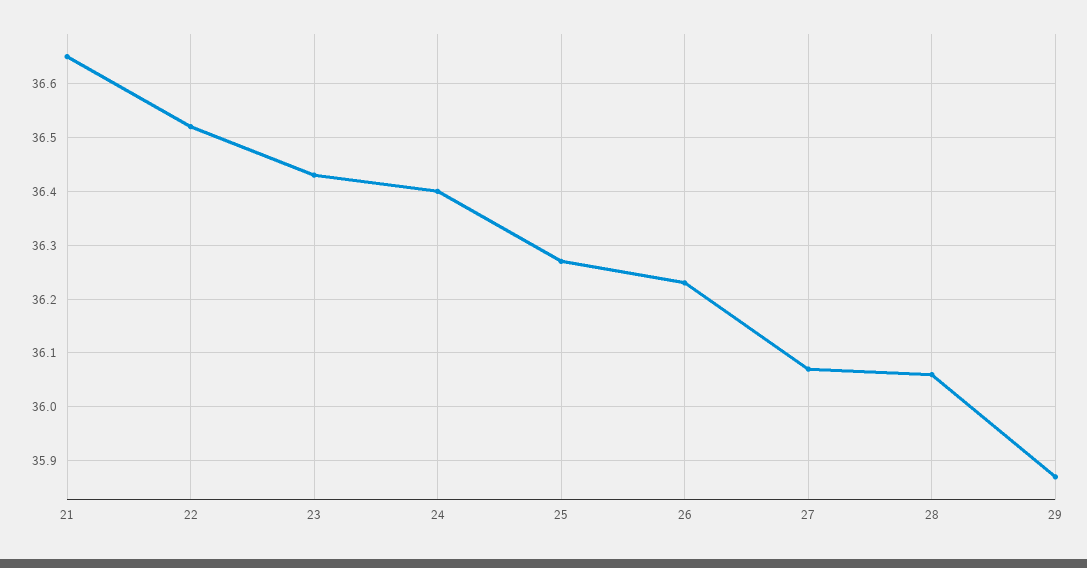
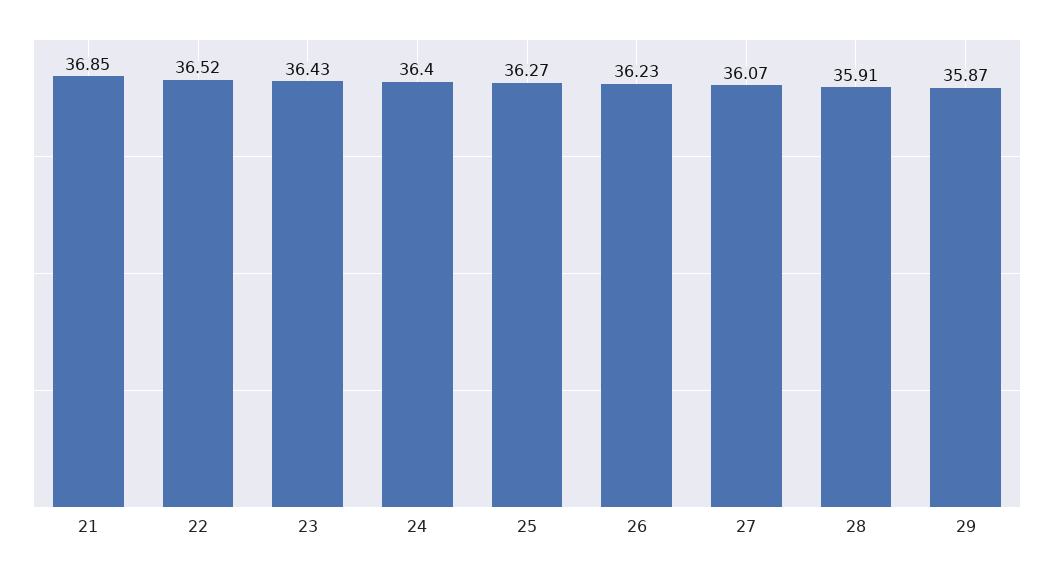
21: 36.65 -> 36.85
28: 36.05 -> 35.91

